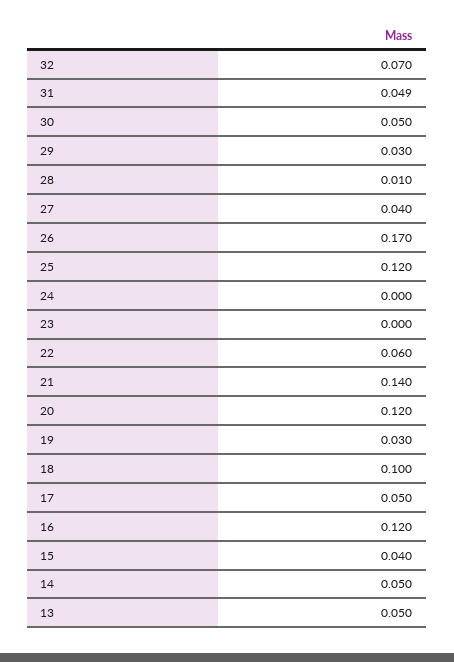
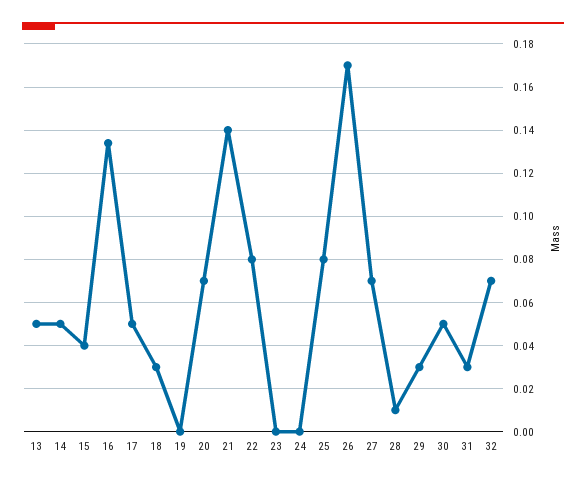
31: 0.049 -> 0.03
27: 0.04 -> 0.07
25: 0.12 -> 0.08
22: 0.06 -> 0.08
20: 0.12 -> 0.07
19: 0.03 -> 0
18: 0.1 -> 0.03
16: 0.12 -> 0.135

